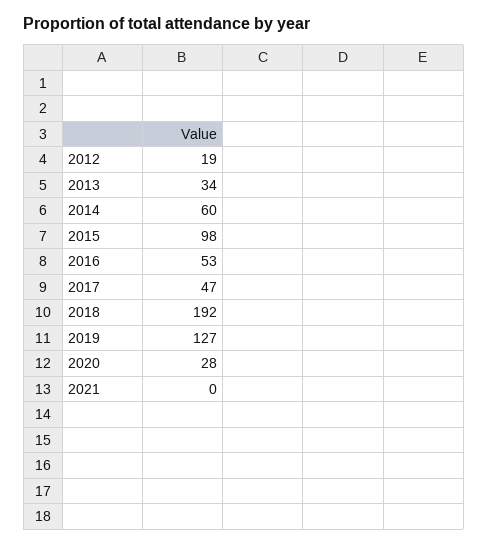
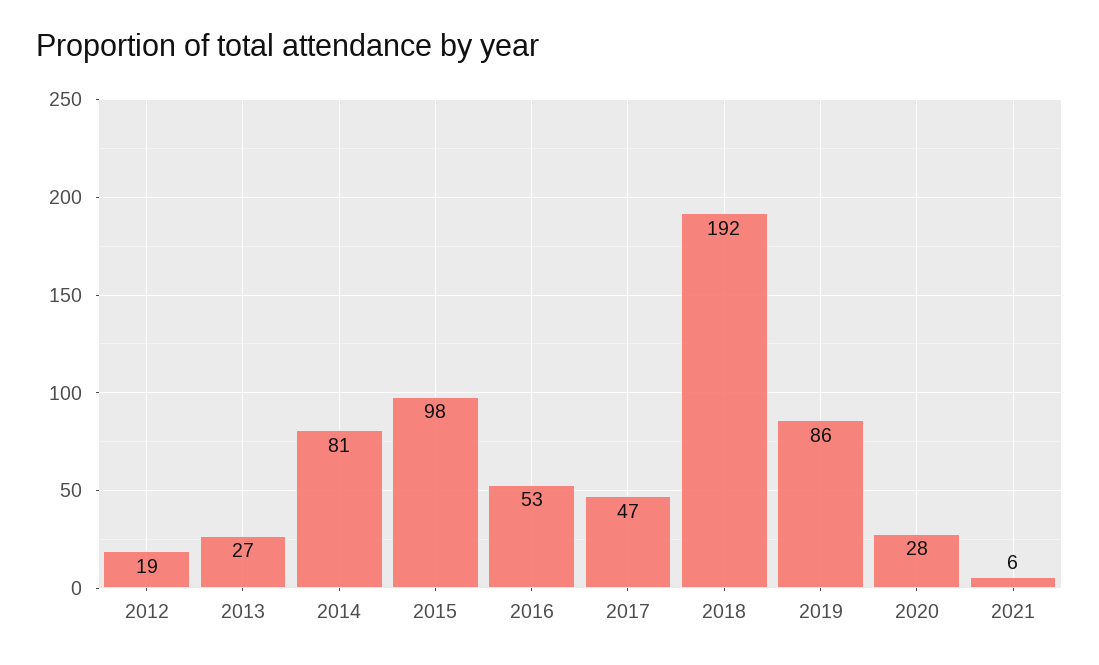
2013: 34 -> 27
2014: 60 -> 81
2019: 127 -> 86
2021: 0 -> 6

